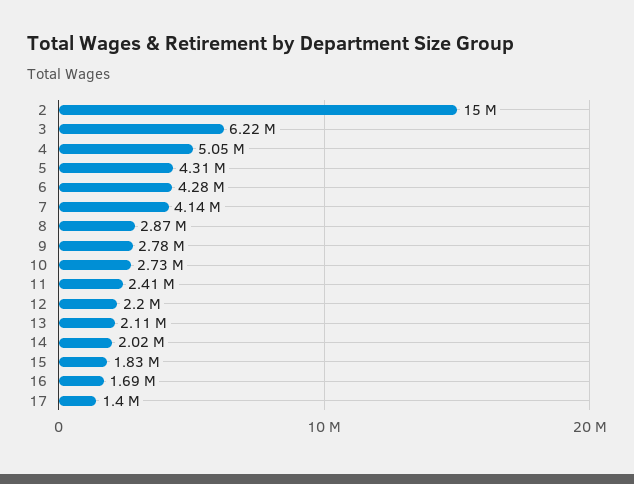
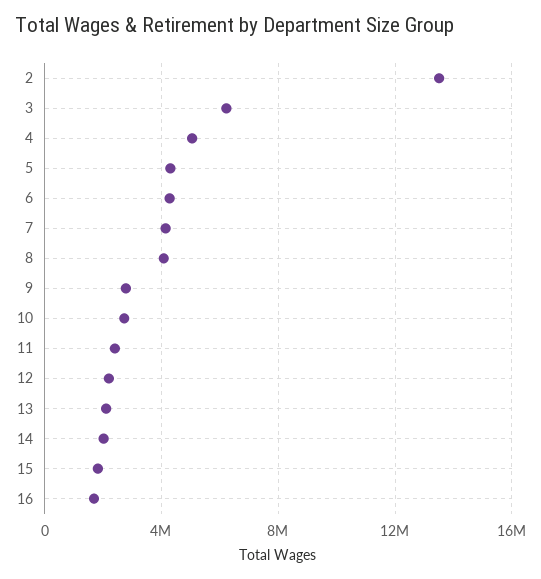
2: 15000000 -> 13500000
8: 2870000 -> 4000000
17: 1400000 -> none

